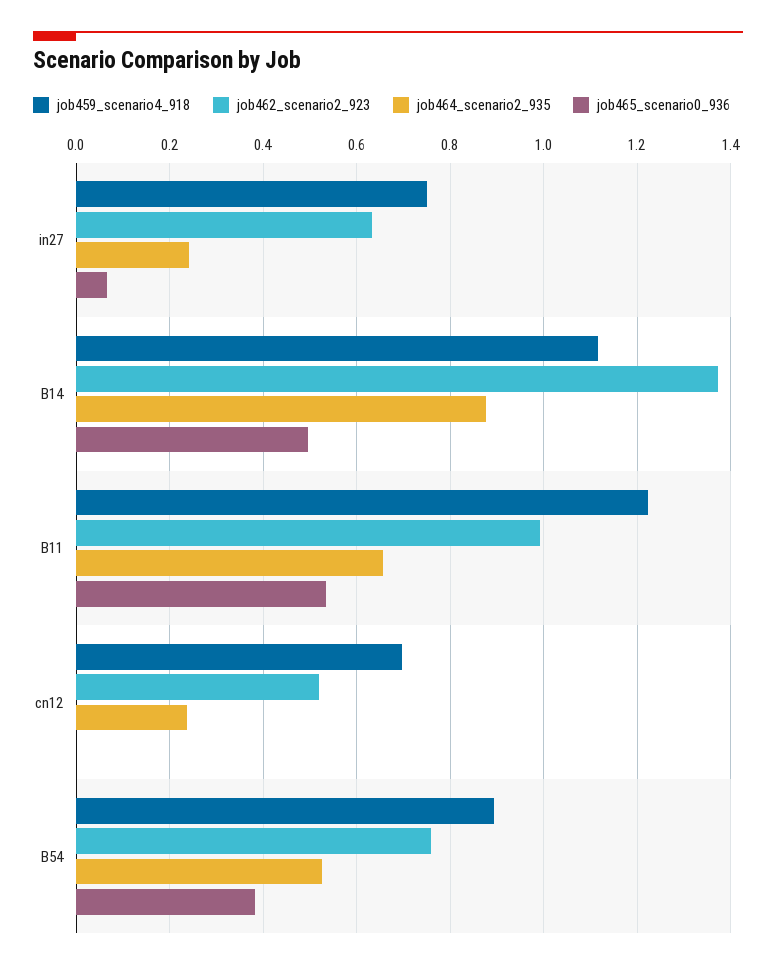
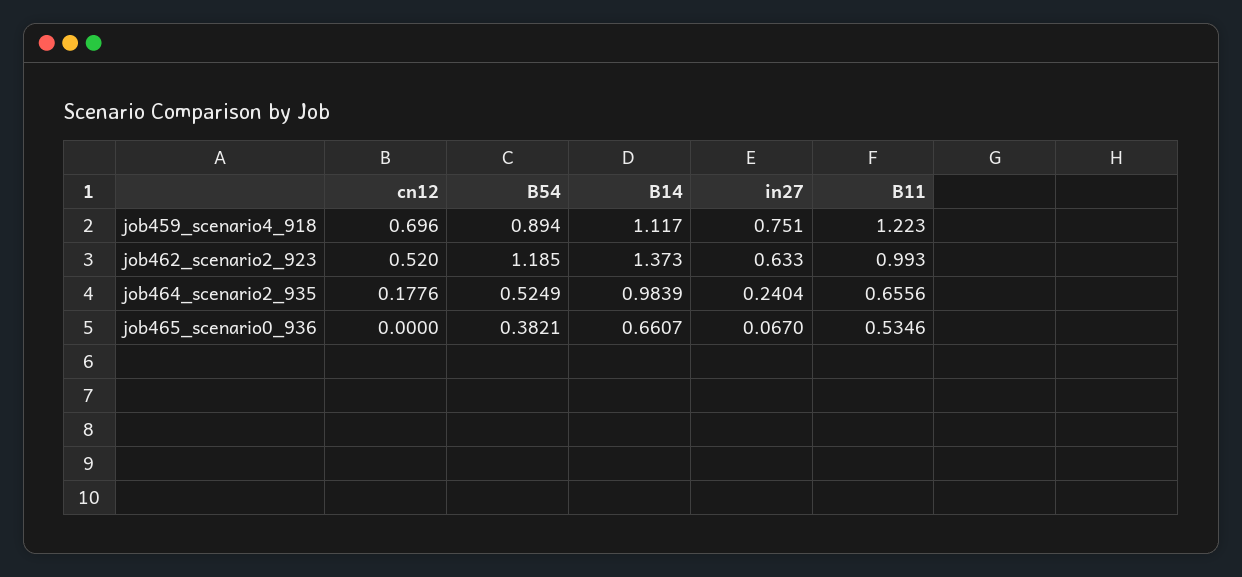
job464_scenario2_935, B14: 0.88 -> 0.9839
job465_scenario0_936, B14: 0.5 -> 0.6607
job464_scenario2_935, cn12: 0.24 -> 0.1776
job462_scenario2_923, B54: 0.76 -> 1.185

